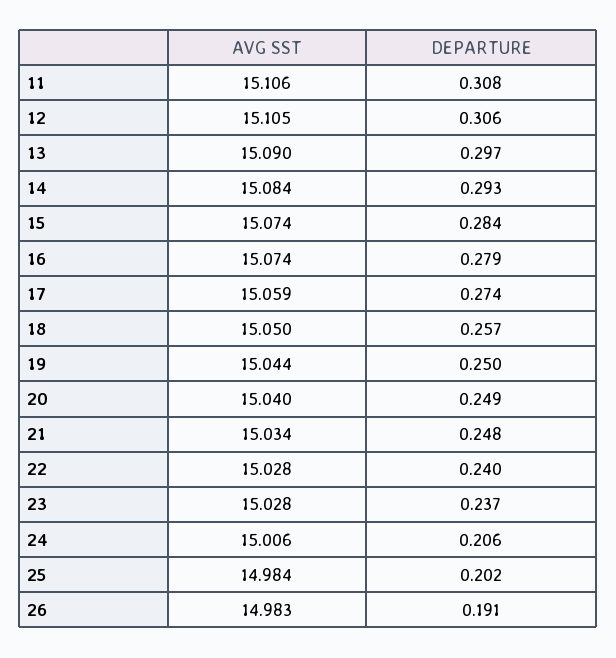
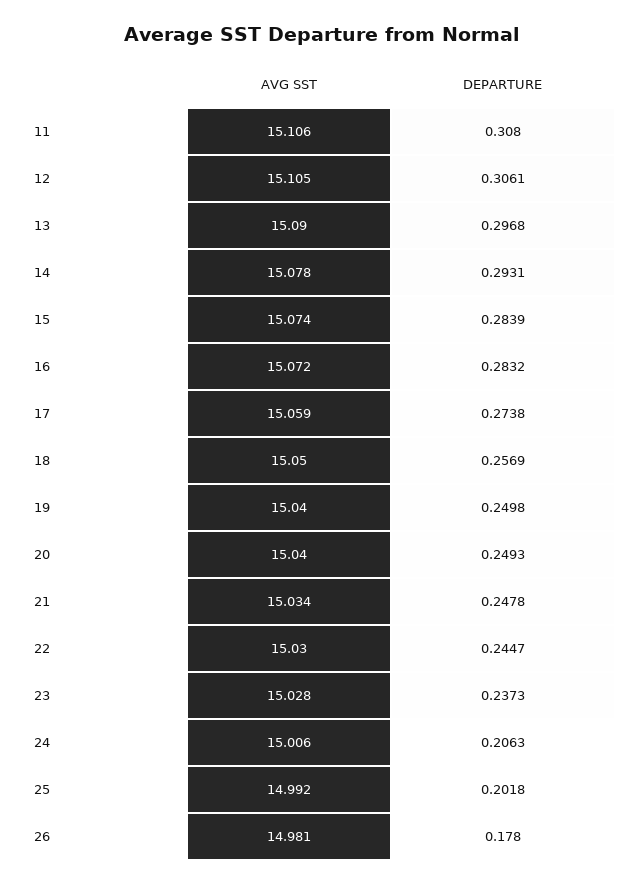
AVG SST, 14: 15.084 -> 15.078
AVG SST, 16: 15.074 -> 15.072
DEPARTURE, 16: 0.279 -> 0.2832
AVG SST, 19: 15.044 -> 15.04
AVG SST, 22: 15.028 -> 15.03
DEPARTURE, 22: 0.24 -> 0.2447
AVG SST, 25: 14.984 -> 14.992
AVG SST, 26: 14.983 -> 14.981
DEPARTURE, 26: 0.191 -> 0.178

